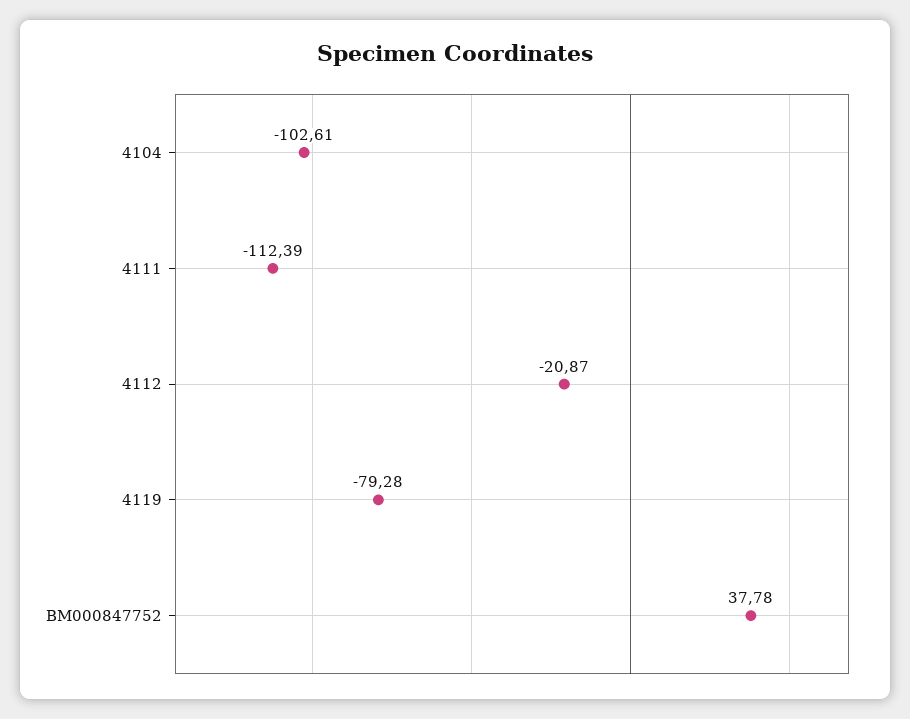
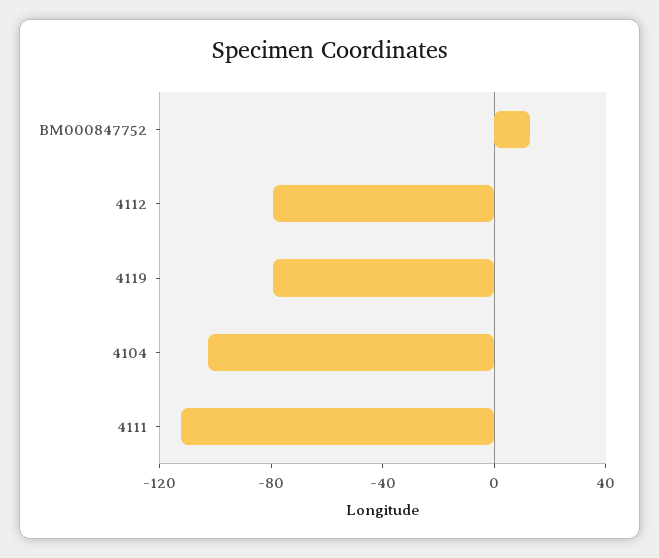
4112: -20.87 -> -80
BM000847752: 37.78 -> 10

